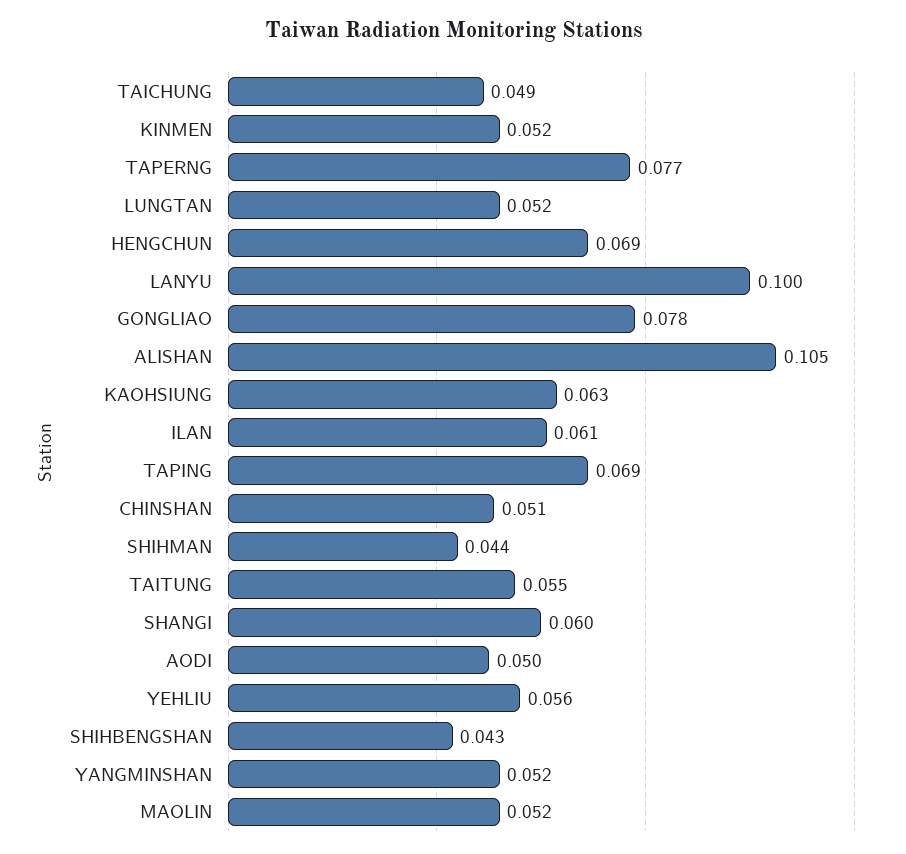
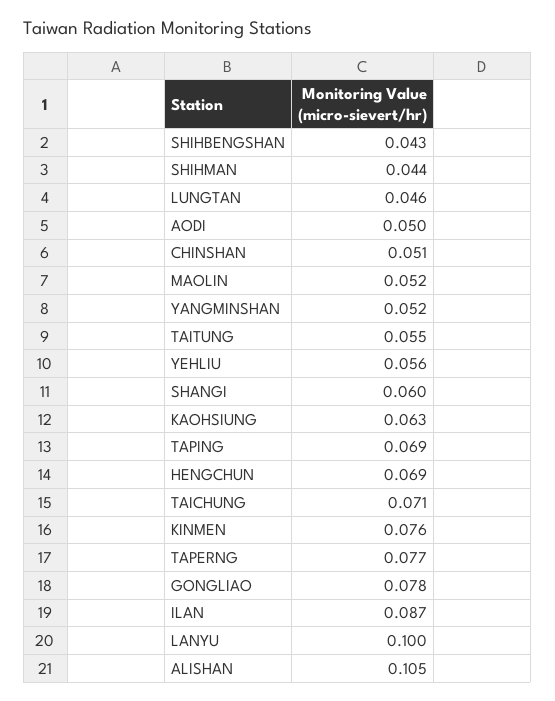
TAICHUNG: 0.049 -> 0.071
KINMEN: 0.052 -> 0.076
LUNGTAN: 0.052 -> 0.046
ILAN: 0.061 -> 0.087

